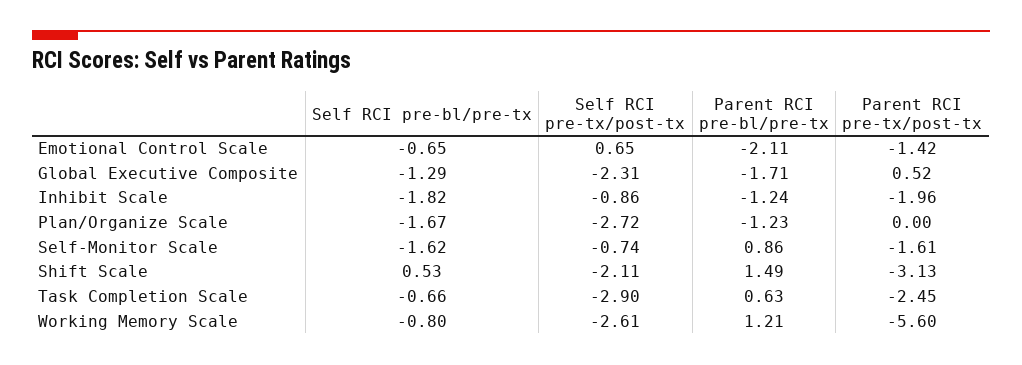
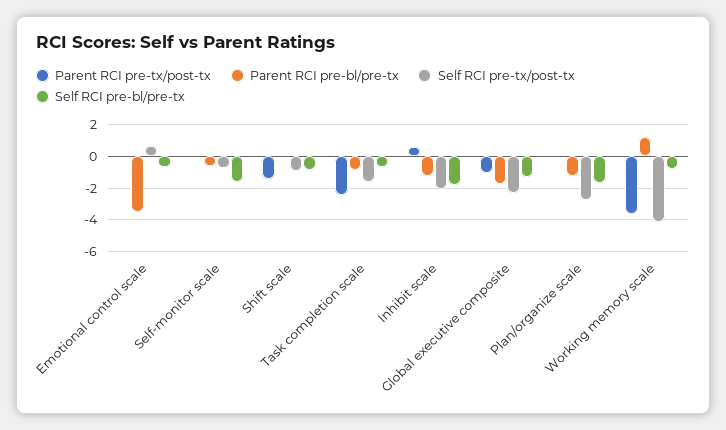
Parent RCI pre-bl/pre-tx, Emotional Control Scale: -2.11 -> -3.5
Parent RCI pre-tx/post-tx, Emotional Control Scale: -1.42 -> 0
Parent RCI pre-tx/post-tx, Global Executive Composite: 0.52 -> -1
Self RCI pre-tx/post-tx, Inhibit Scale: -0.86 -> -2
Parent RCI pre-tx/post-tx, Inhibit Scale: -1.96 -> 0.5
Parent RCI pre-bl/pre-tx, Self-Monitor Scale: 0.86 -> -0.5
Parent RCI pre-tx/post-tx, Self-Monitor Scale: -1.61 -> 0
Self RCI pre-bl/pre-tx, Shift Scale: 0.53 -> -1
Self RCI pre-tx/post-tx, Shift Scale: -2.11 -> -1
Parent RCI pre-bl/pre-tx, Shift Scale: 1.49 -> 0
Parent RCI pre-tx/post-tx, Shift Scale: -3.13 -> -1.5
Self RCI pre-tx/post-tx, Task Completion Scale: -2.9 -> -1.5
Parent RCI pre-bl/pre-tx, Task Completion Scale: 0.63 -> -1
Self RCI pre-tx/post-tx, Working Memory Scale: -2.61 -> -4
Parent RCI pre-tx/post-tx, Working Memory Scale: -5.6 -> -3.5

